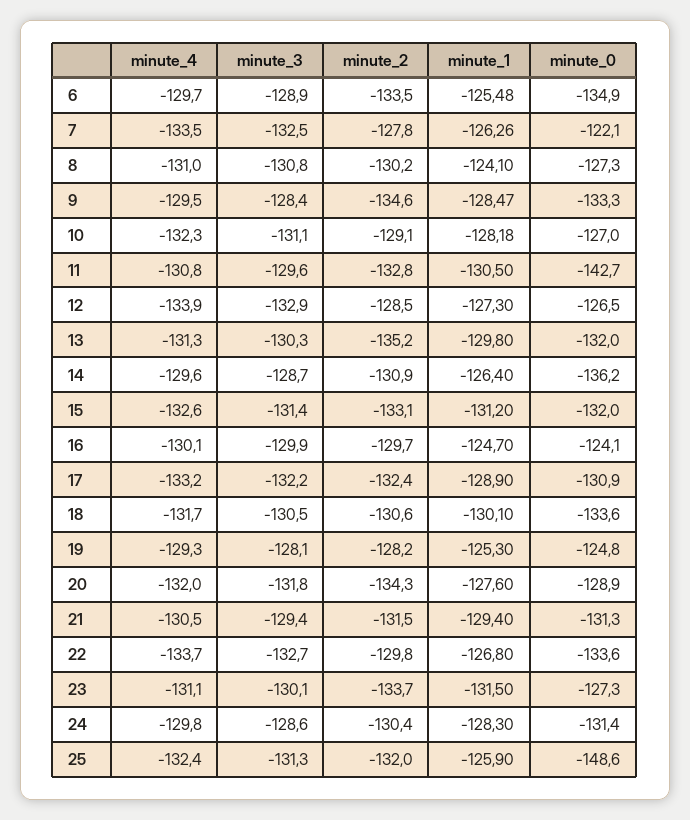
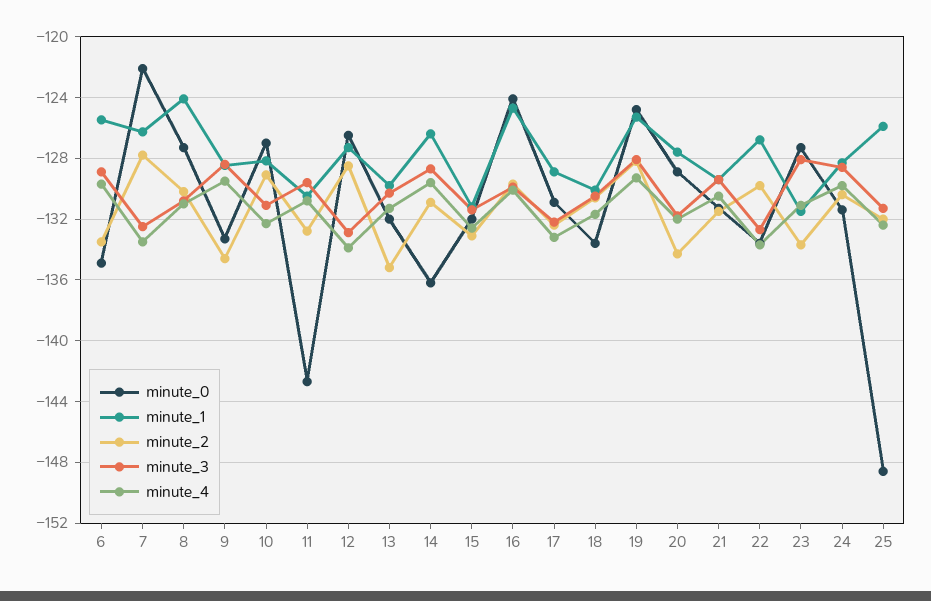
minute_3, 23: -130.1 -> -128

